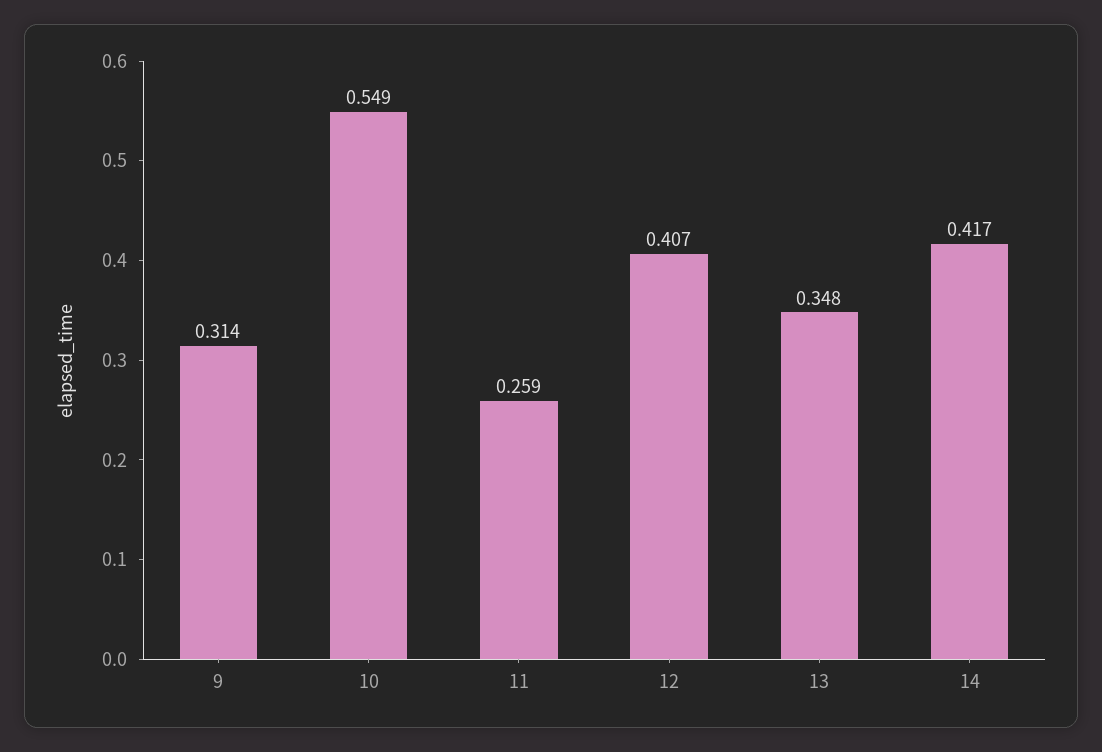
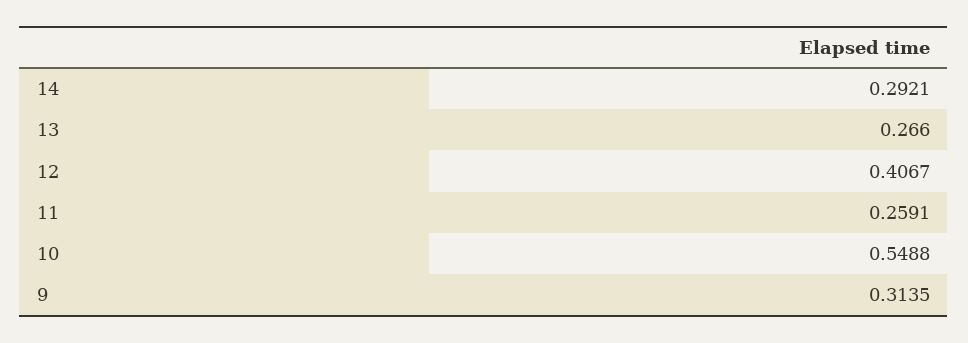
13: 0.348 -> 0.266
14: 0.417 -> 0.2921

